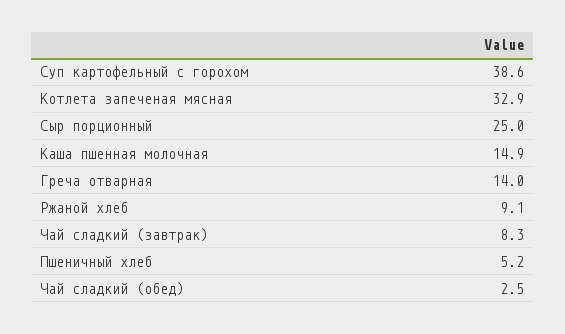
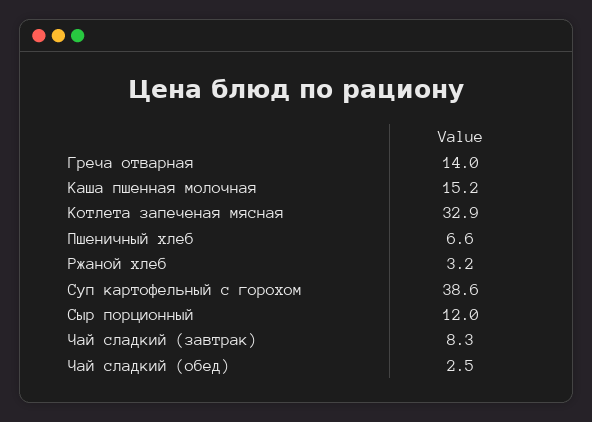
Сыр порционный: 25 -> 12
Каша пшенная молочная: 14.9 -> 15.2
Ржаной хлеб: 9.1 -> 3.2
Пшеничный хлеб: 5.2 -> 6.6

